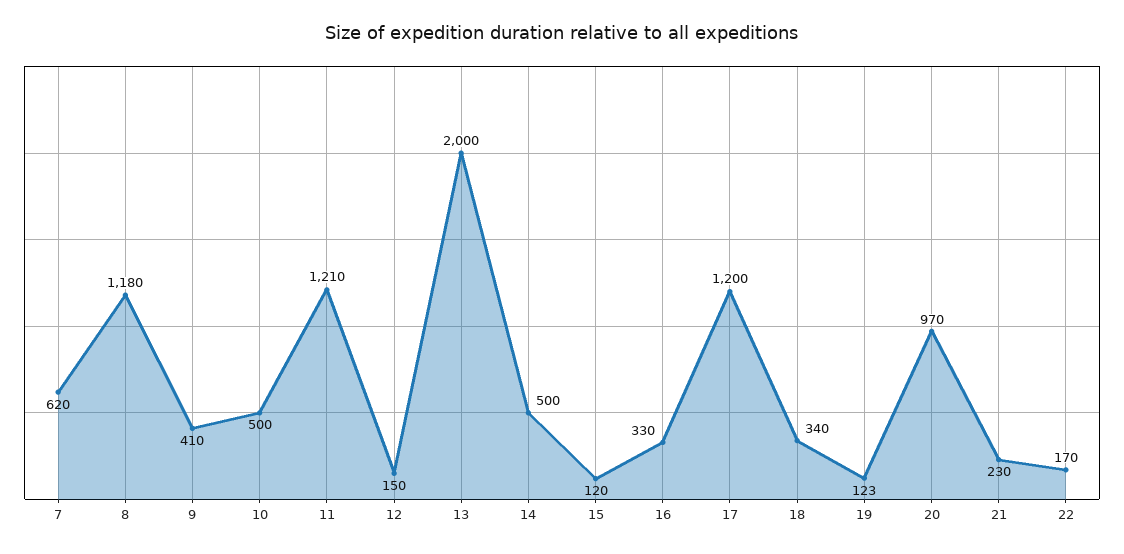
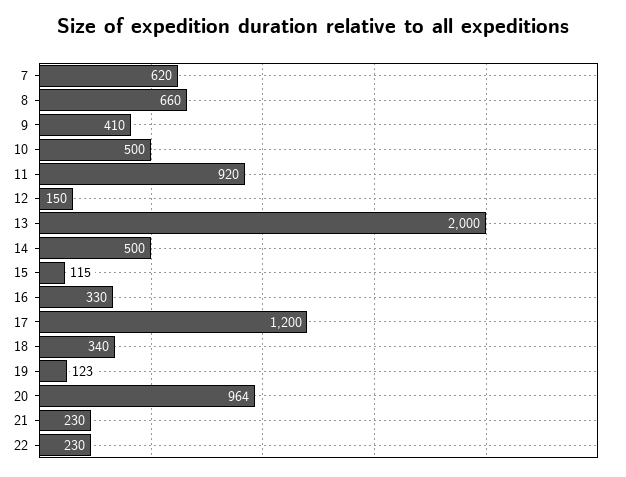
8: 1180 -> 660
11: 1210 -> 920
15: 120 -> 115
20: 970 -> 964
22: 170 -> 230

